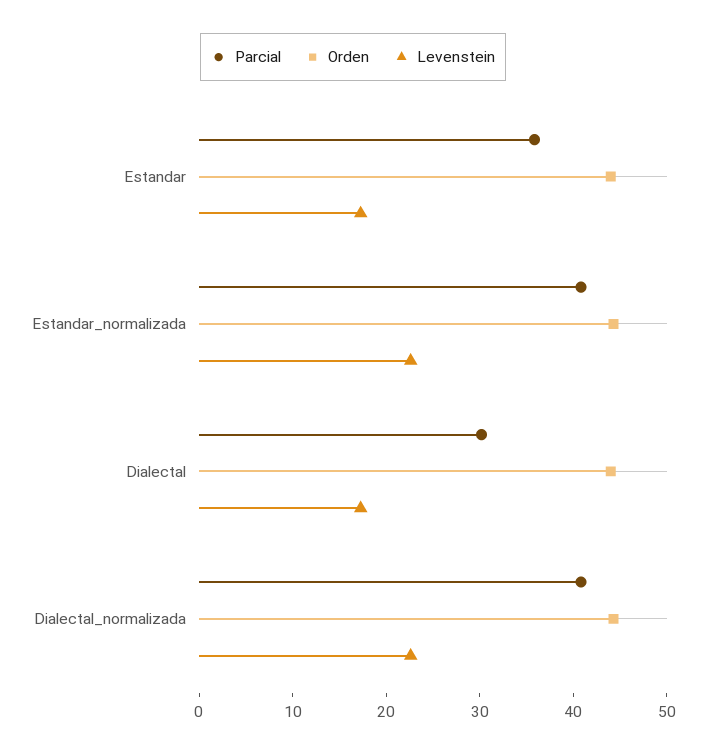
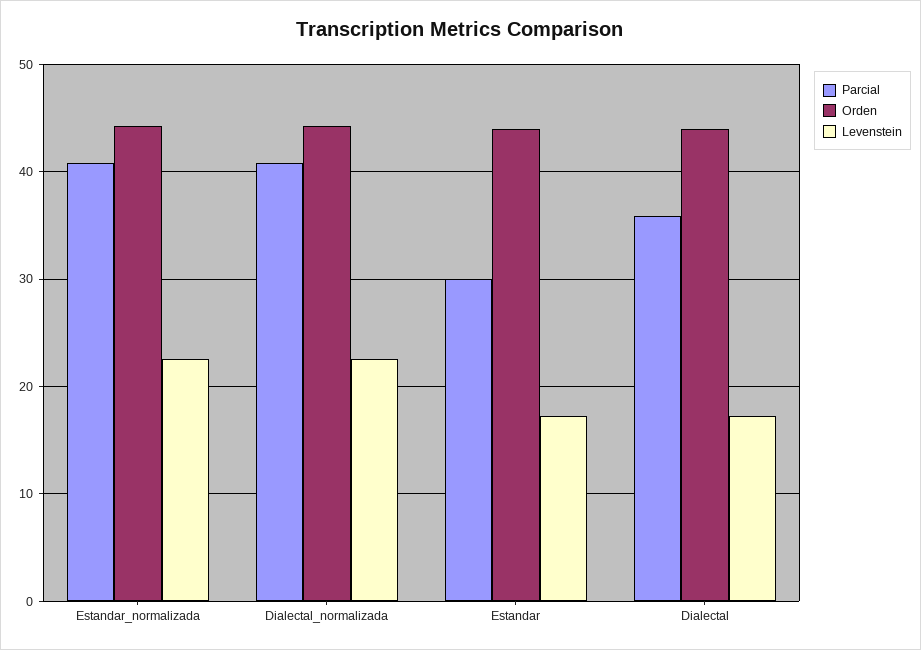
Parcial, Estandar: 36 -> 30
Parcial, Dialectal: 30 -> 36

